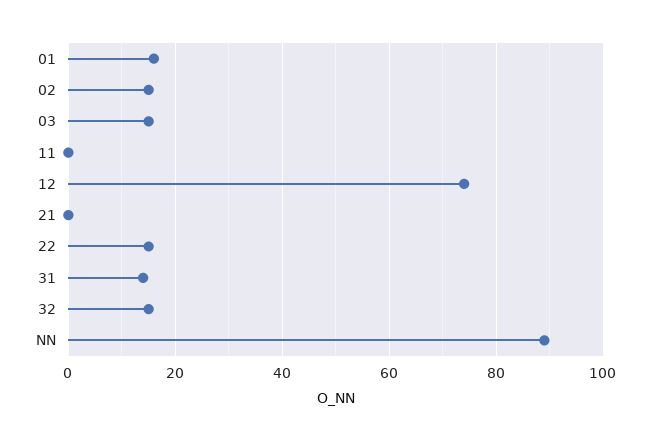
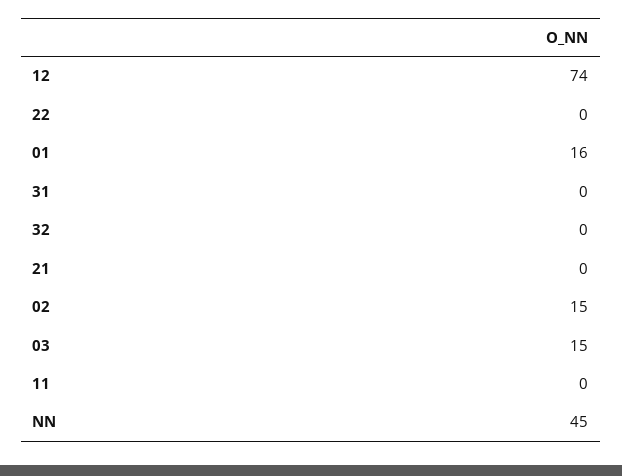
22: 15 -> 0
31: 15 -> 0
32: 15 -> 0
NN: 90 -> 45

